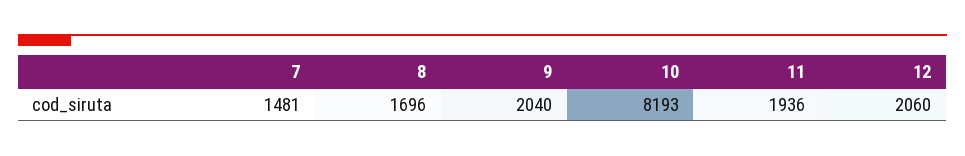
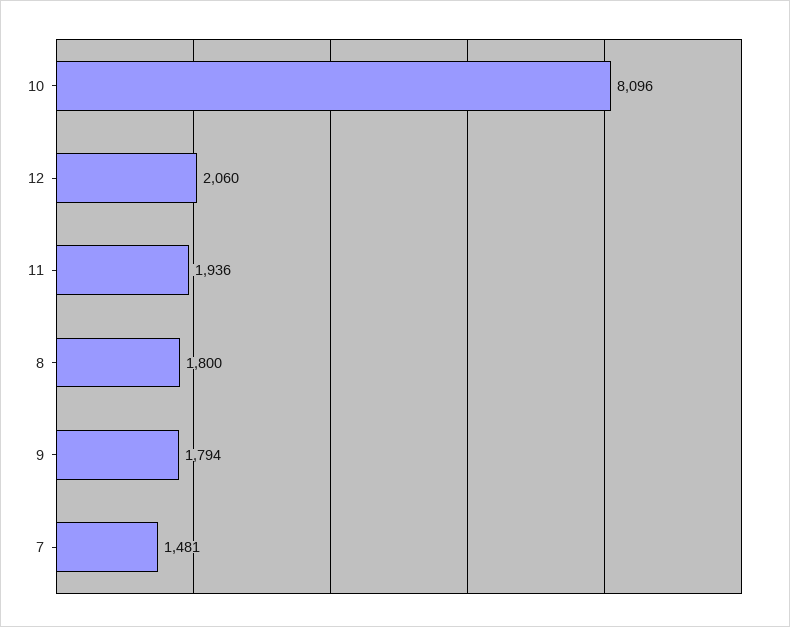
8: 1696 -> 1800
9: 2040 -> 1794
10: 8193 -> 8096

